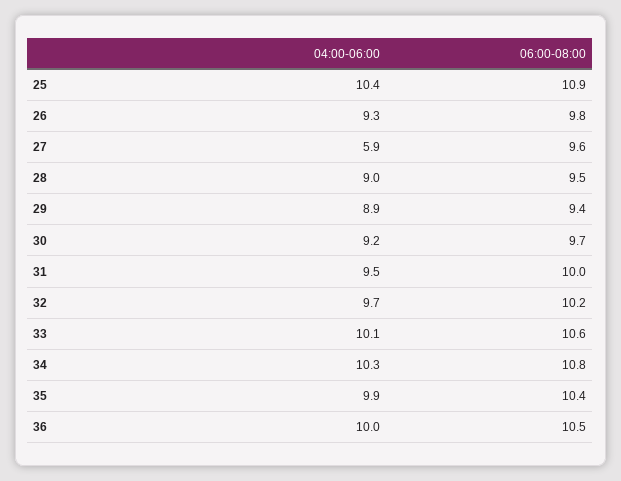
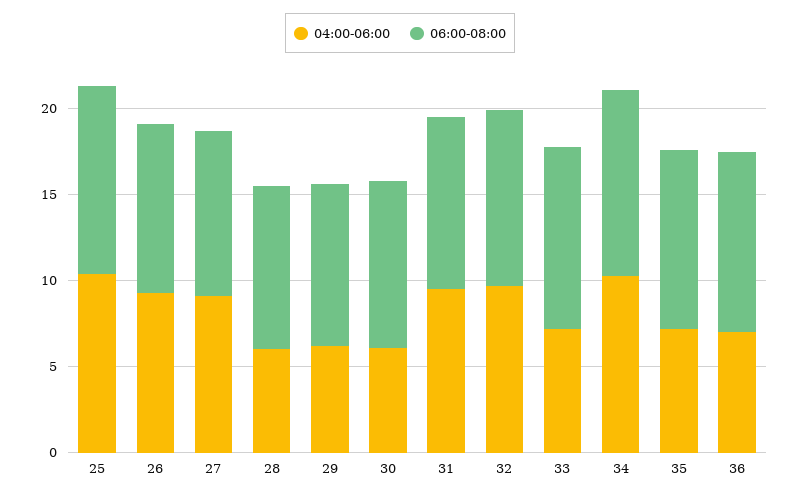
04:00-06:00, 27: 5.9 -> 9
04:00-06:00, 28: 9 -> 6
04:00-06:00, 29: 8.9 -> 6
04:00-06:00, 30: 9.2 -> 6
04:00-06:00, 33: 10.1 -> 7
04:00-06:00, 35: 9.9 -> 7
04:00-06:00, 36: 10 -> 7

